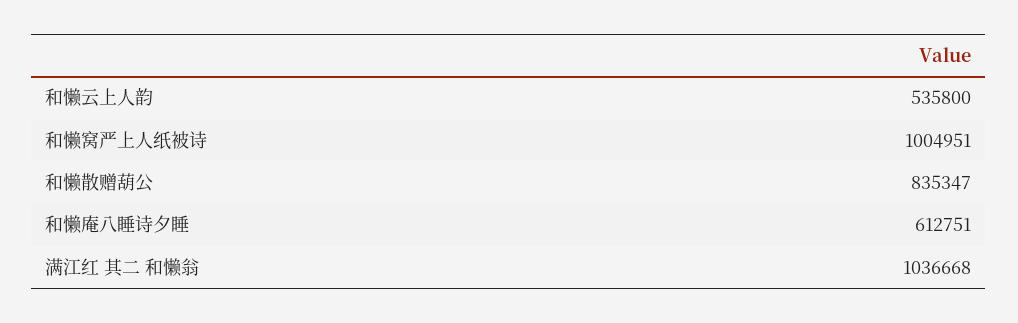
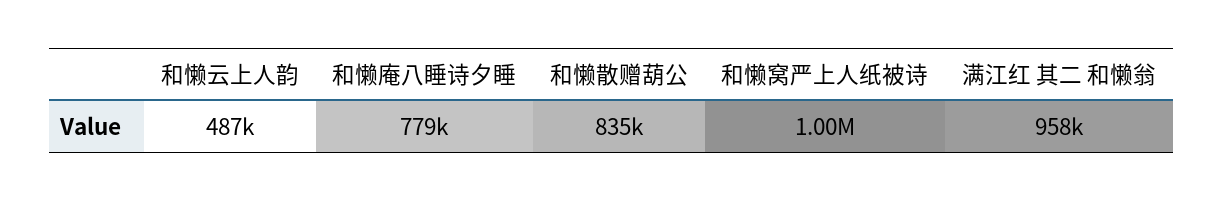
和懒云上人韵: 535800 -> 487000
和懒庵八睡诗夕睡: 612751 -> 779000
满江红 其二 和懒翁: 1036668 -> 958000

